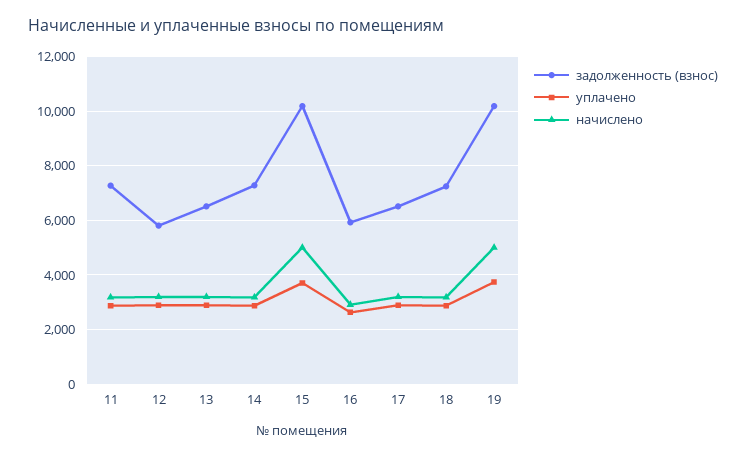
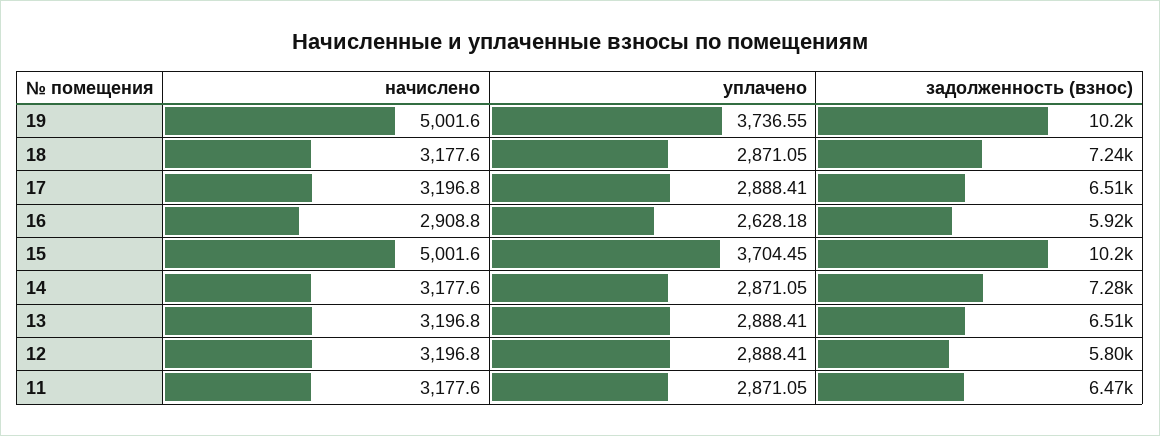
задолженность (взнос), 11: 7250 -> 6470

